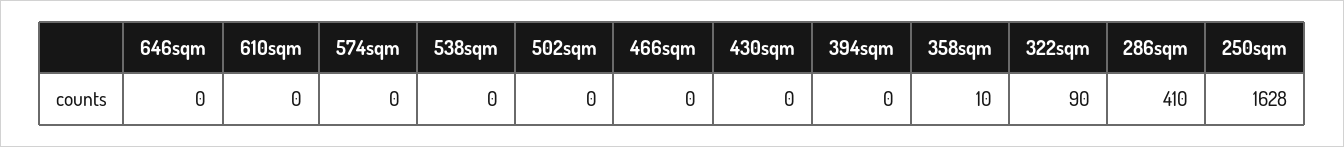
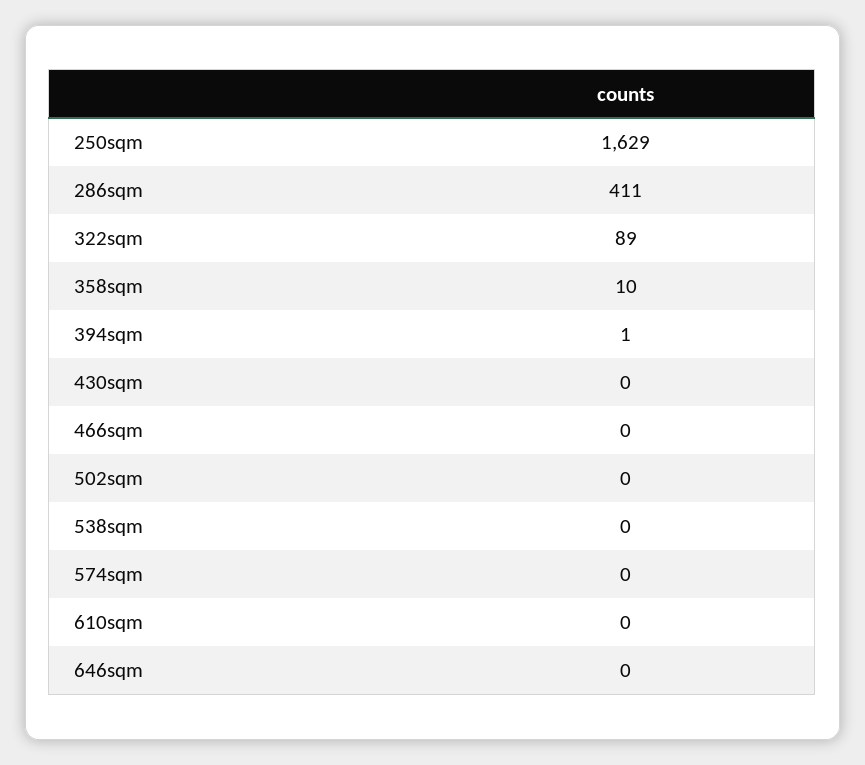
394sqm: 0 -> 1
322sqm: 90 -> 89
286sqm: 410 -> 411
250sqm: 1628 -> 1629

